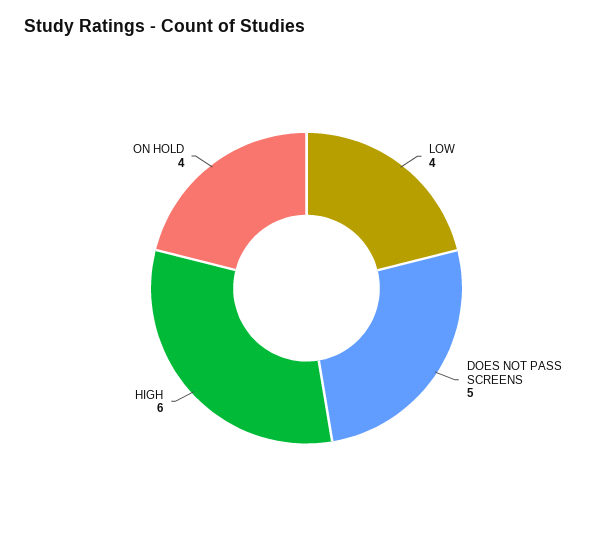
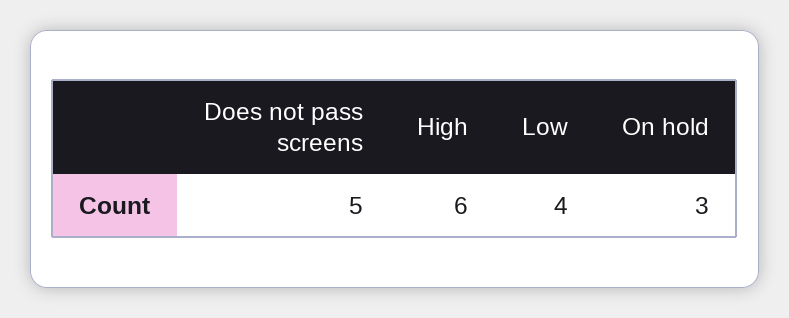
ON HOLD: 4 -> 3

